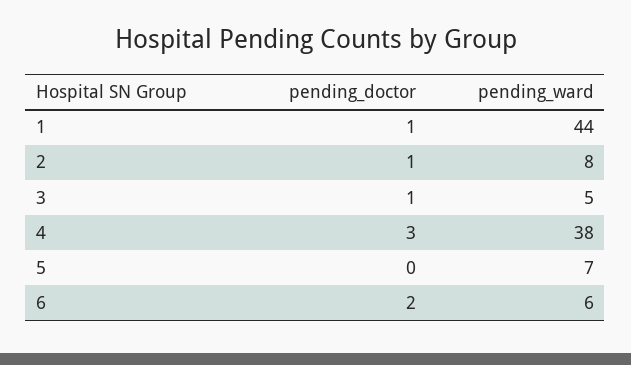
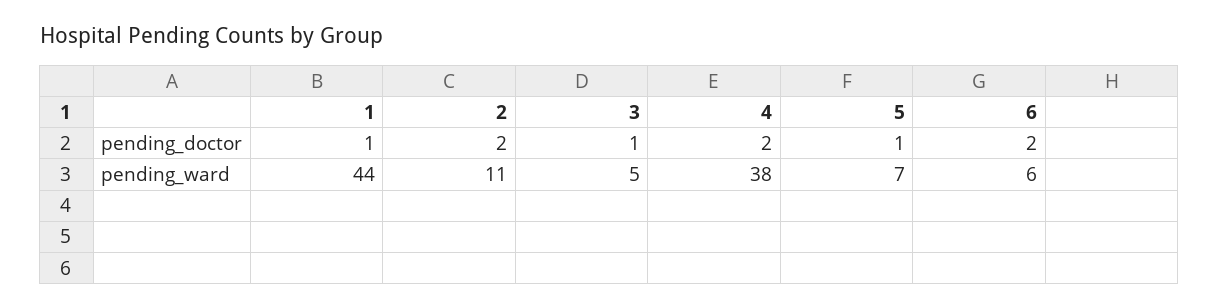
pending_doctor, 2: 1 -> 2
pending_ward, 2: 8 -> 11
pending_doctor, 4: 3 -> 2
pending_doctor, 5: 0 -> 1

